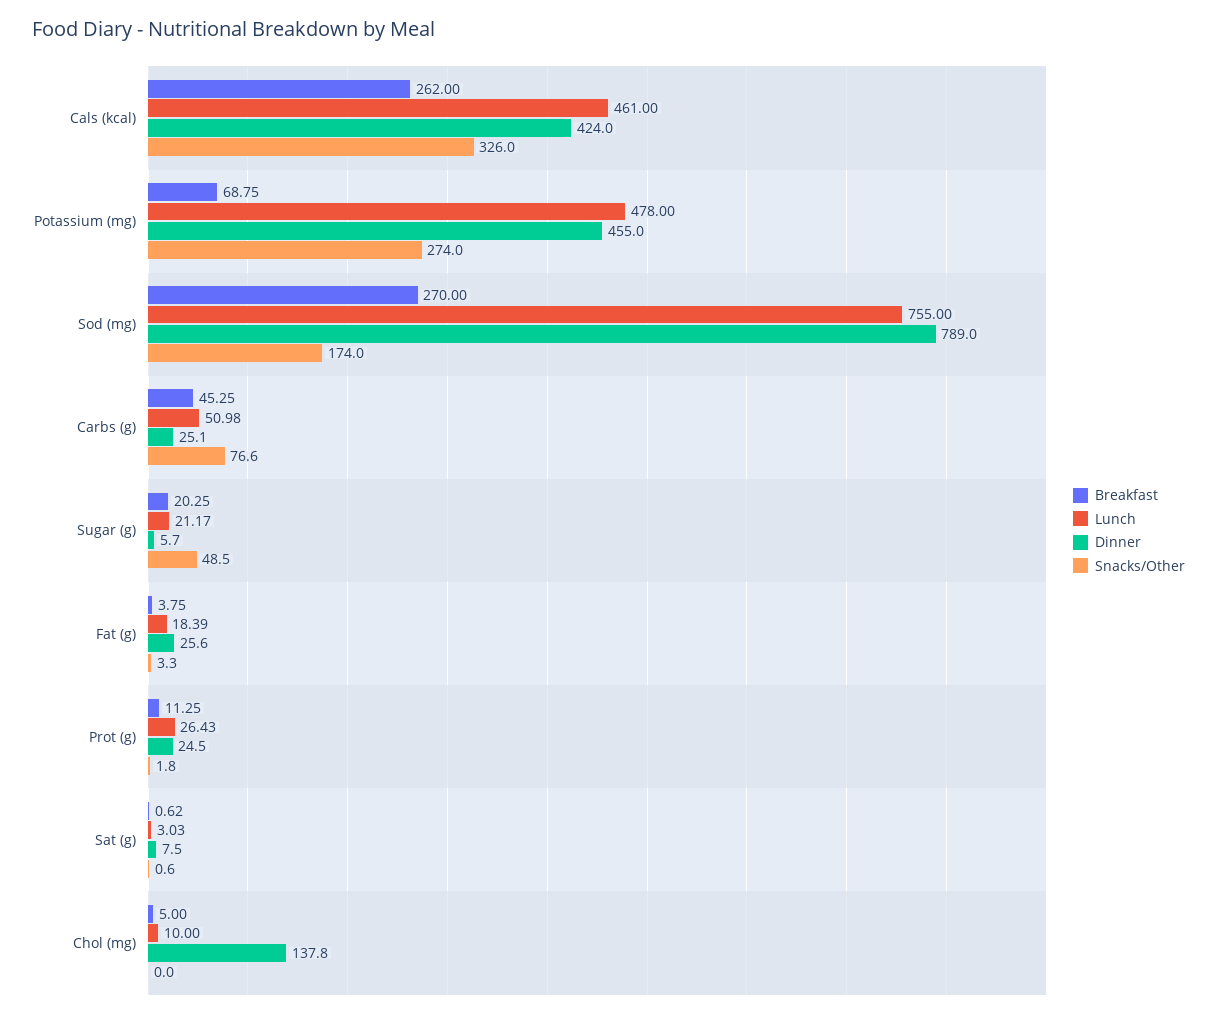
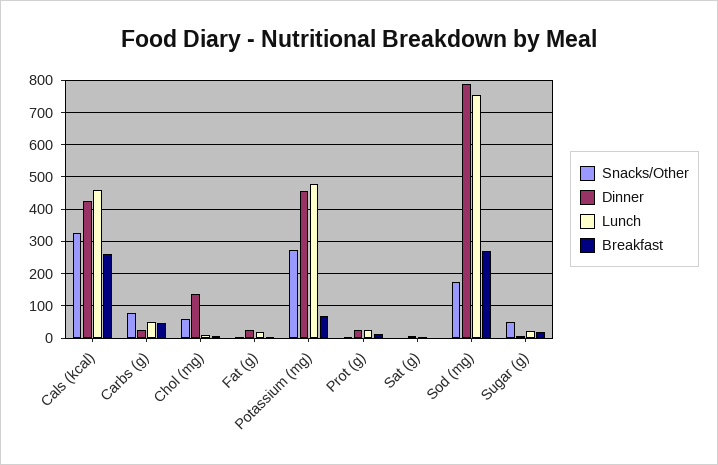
Snacks/Other, Chol (mg): 0 -> 60

